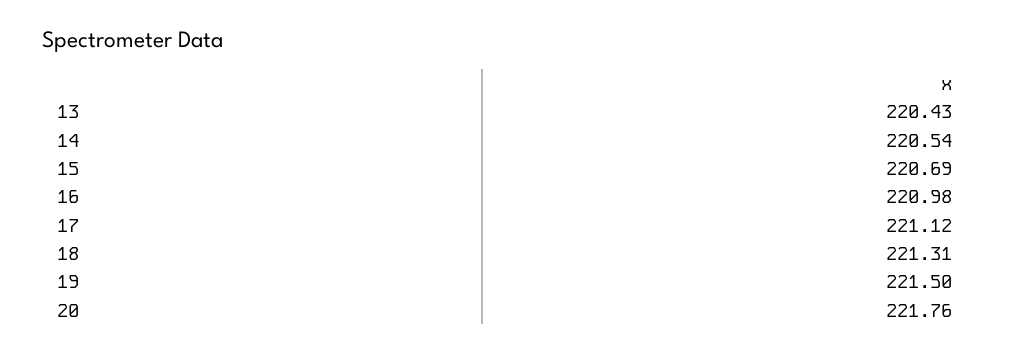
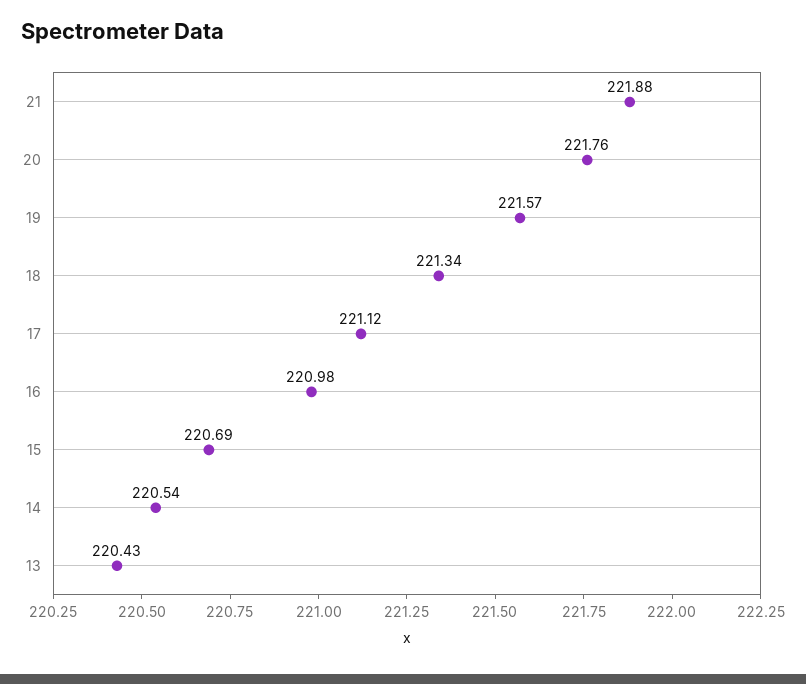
18: 221.31 -> 221.34
19: 221.5 -> 221.57
21: none -> 221.88

